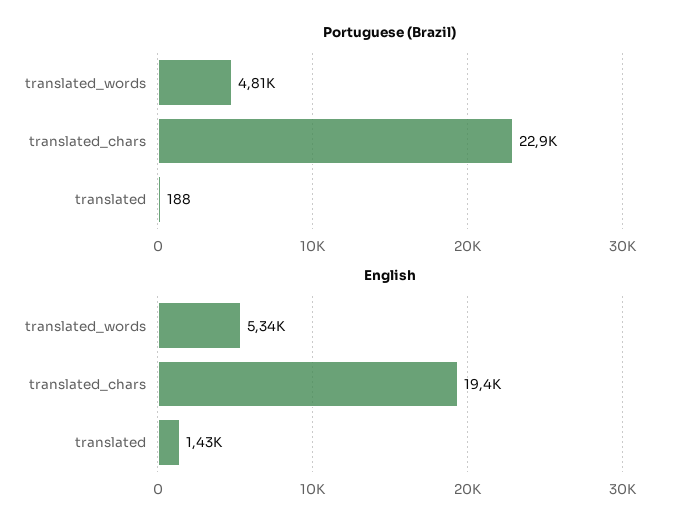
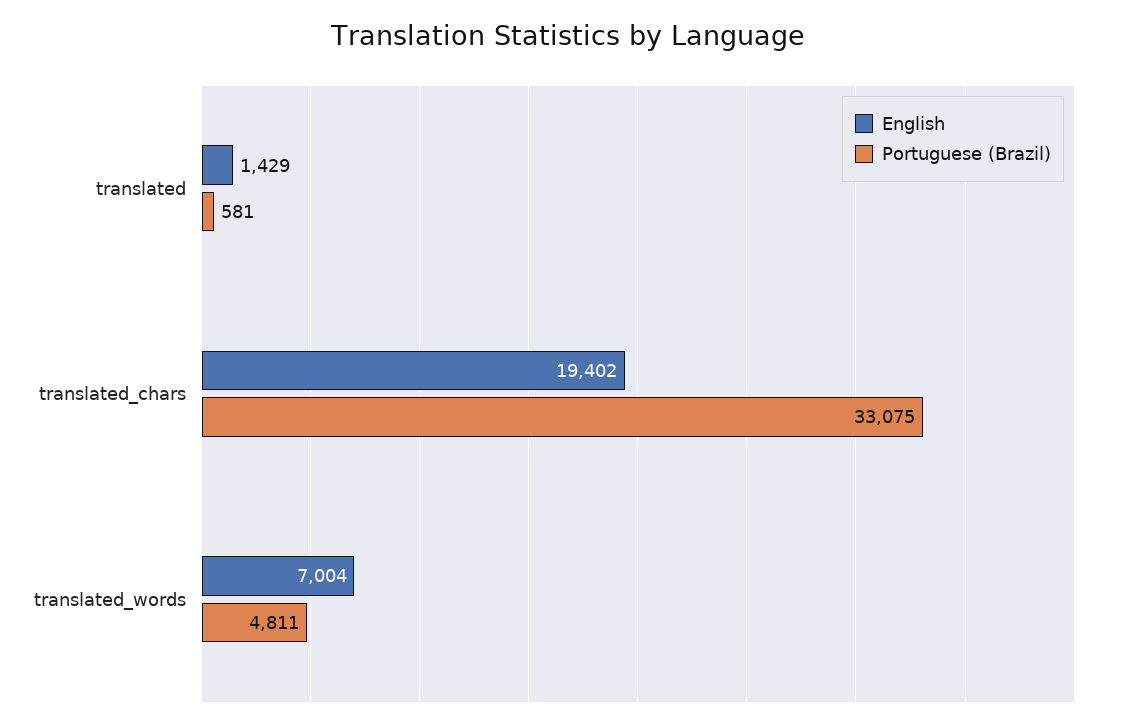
Portuguese (Brazil), translated_chars: 22900 -> 33075
Portuguese (Brazil), translated: 188 -> 581
English, translated_words: 5340 -> 7004

